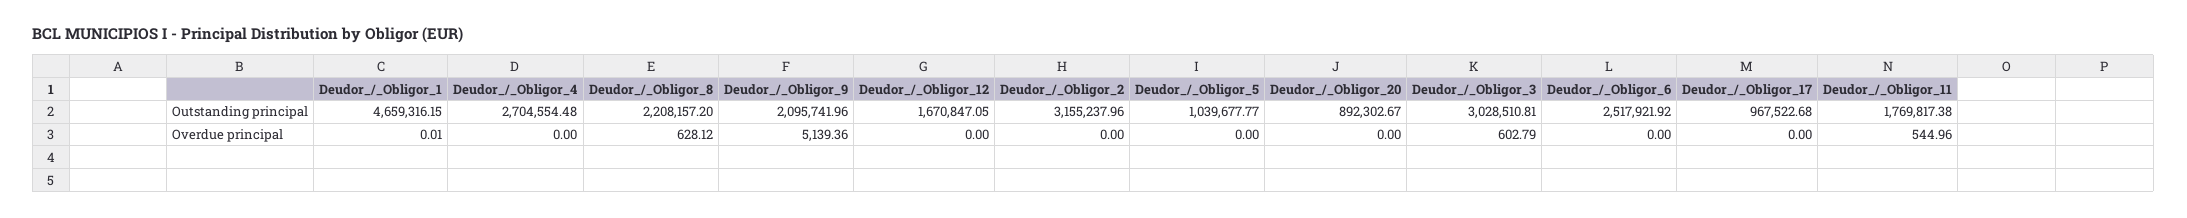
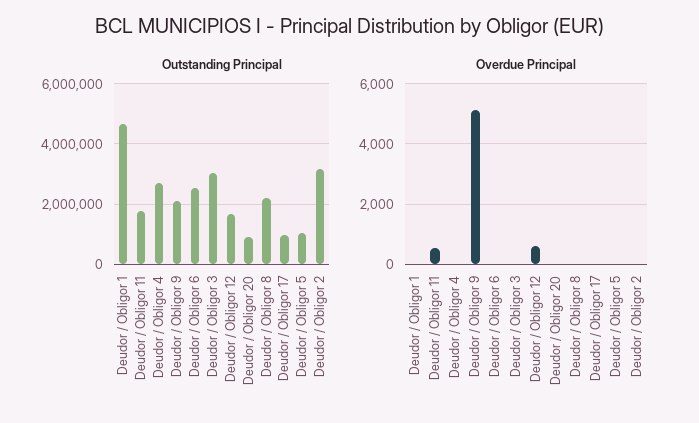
Overdue principal, Deudor_/_Obligor_8: 628.12 -> 0
Overdue principal, Deudor_/_Obligor_12: 0 -> 600
Overdue principal, Deudor_/_Obligor_3: 602.79 -> 0

